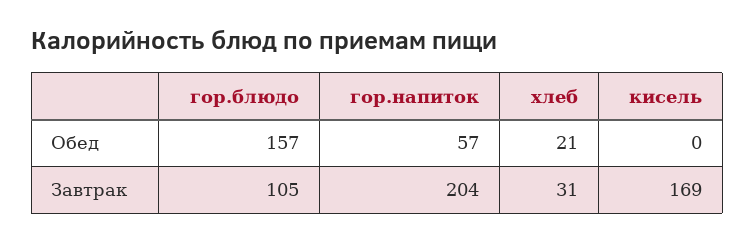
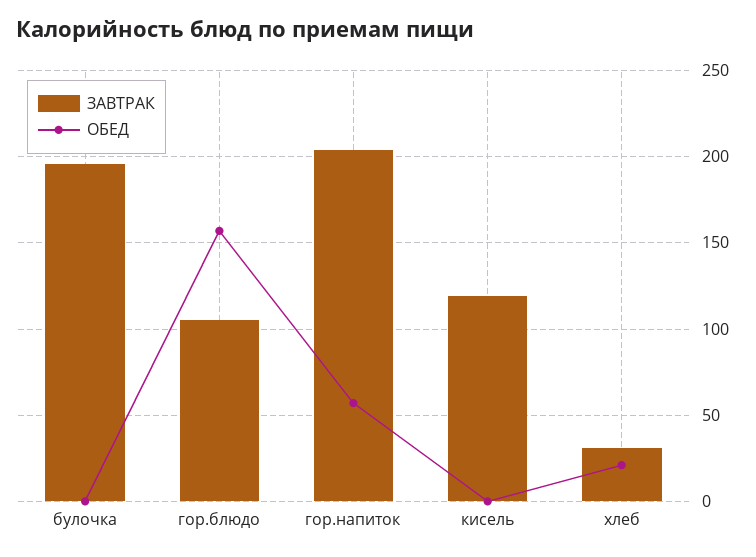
Завтрак, кисель: 169 -> 120
Завтрак, булочка: none -> 195
Обед, булочка: none -> 0

